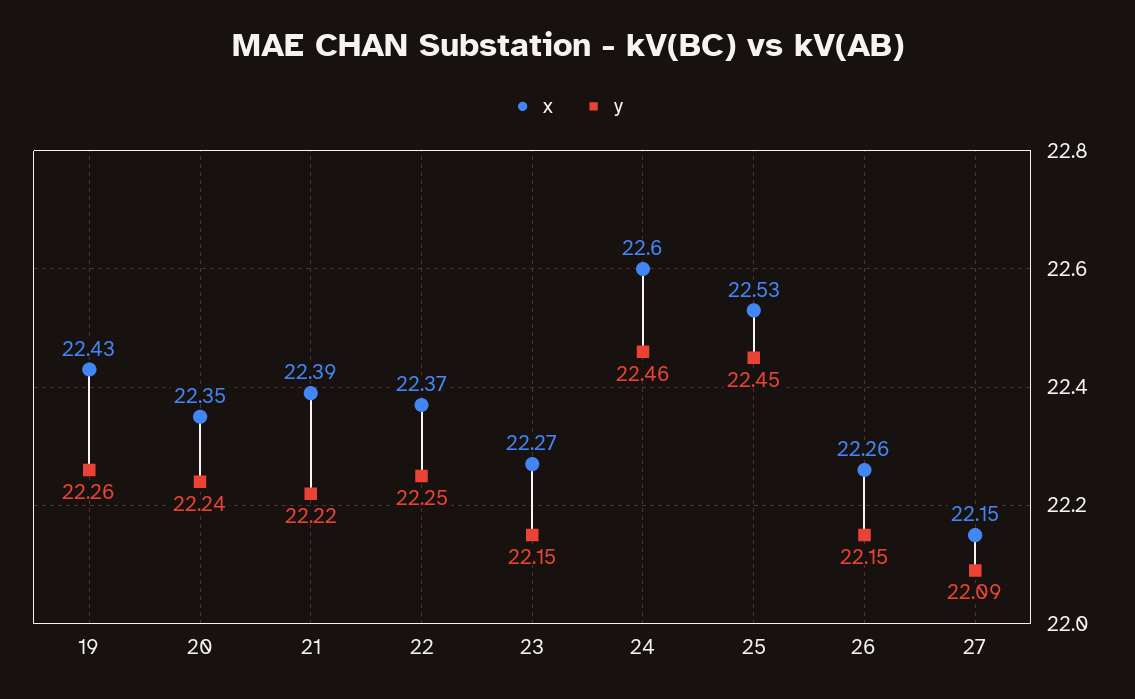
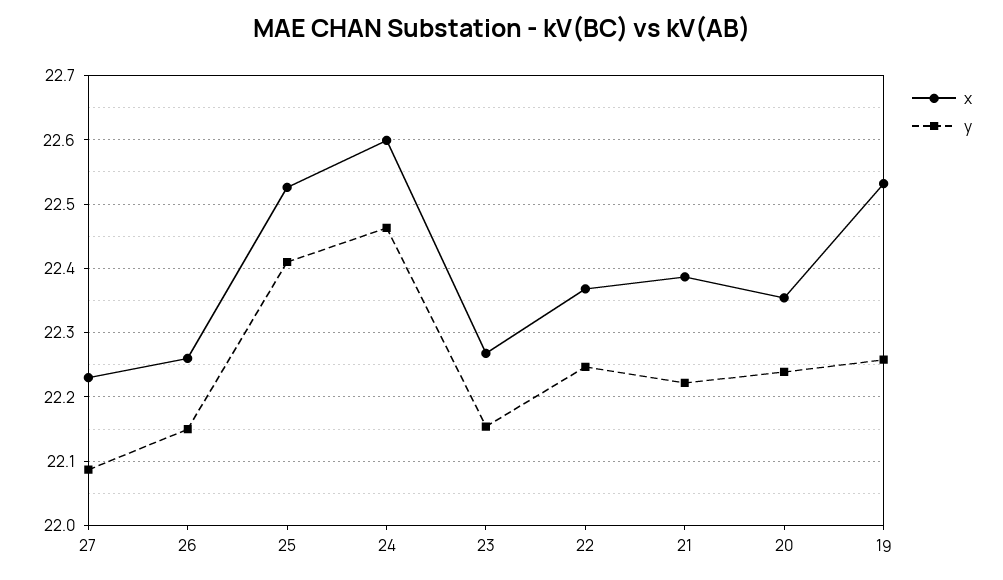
x, 19: 22.43 -> 22.53
y, 25: 22.45 -> 22.41
x, 27: 22.15 -> 22.23

